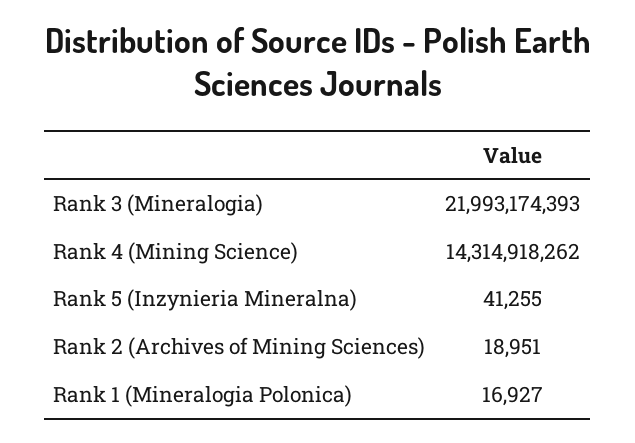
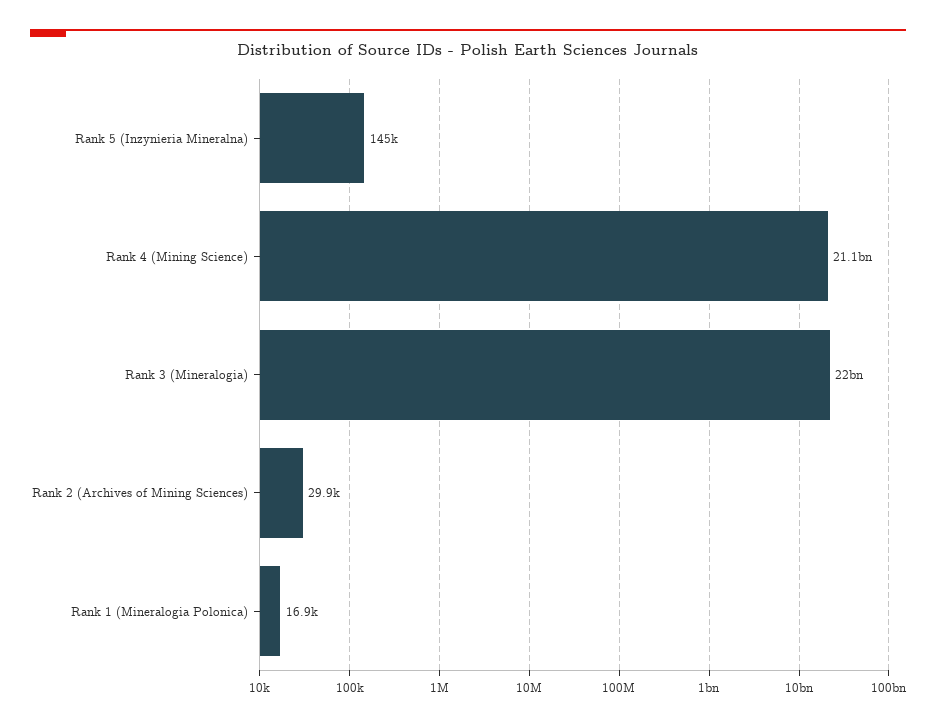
Rank 4 (Mining Science): 14314918262 -> 21100000000
Rank 5 (Inzynieria Mineralna): 41255 -> 145000
Rank 2 (Archives of Mining Sciences): 18951 -> 29900

